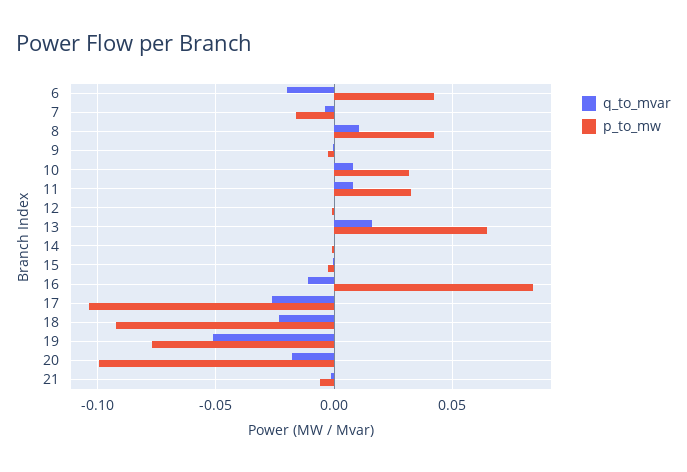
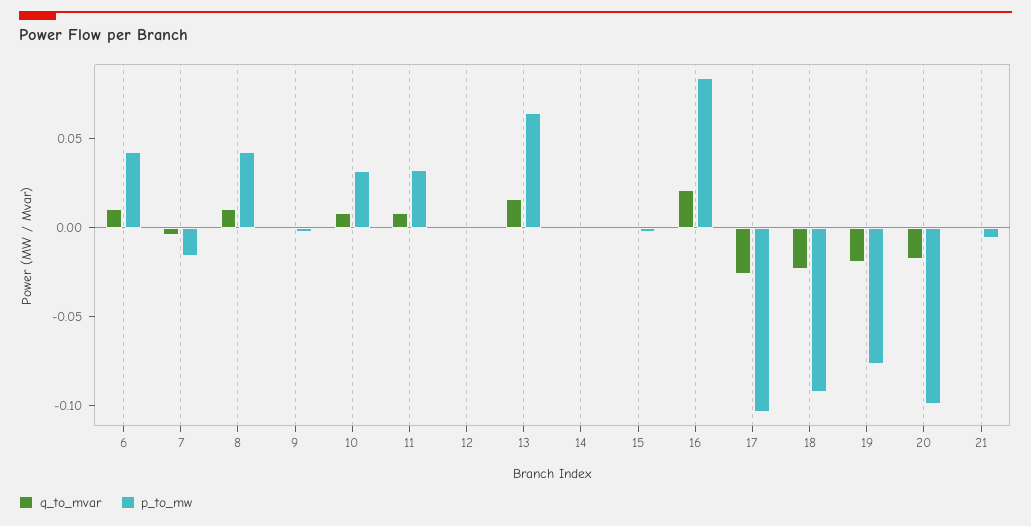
q_to_mvar, 6: -0.02 -> 0.01
q_to_mvar, 16: -0.01 -> 0.02
q_to_mvar, 19: -0.05 -> -0.02

